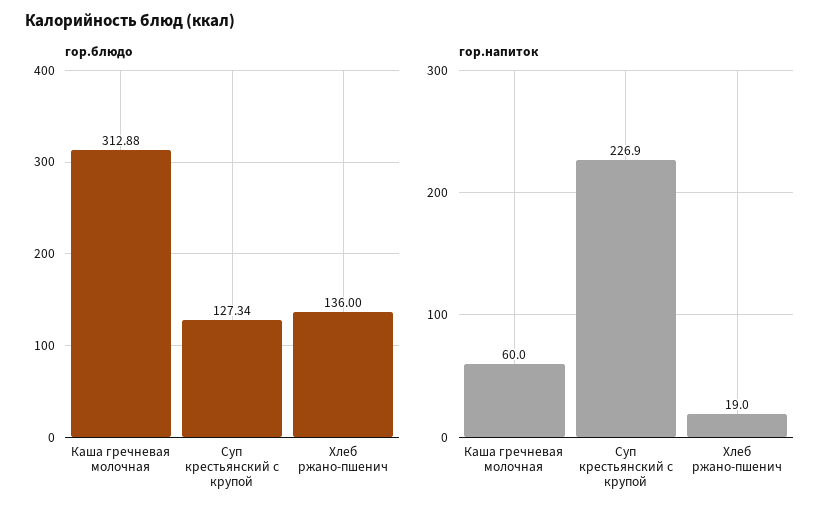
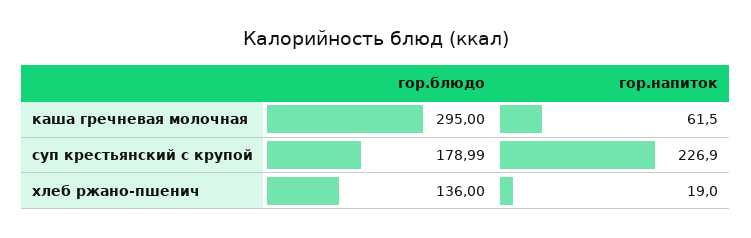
гор.блюдо, Каша гречневая молочная: 312.88 -> 295
гор.блюдо, Суп крестьянский c крупой: 127.34 -> 178.99
гор.напиток, Каша гречневая молочная: 60 -> 61.5

